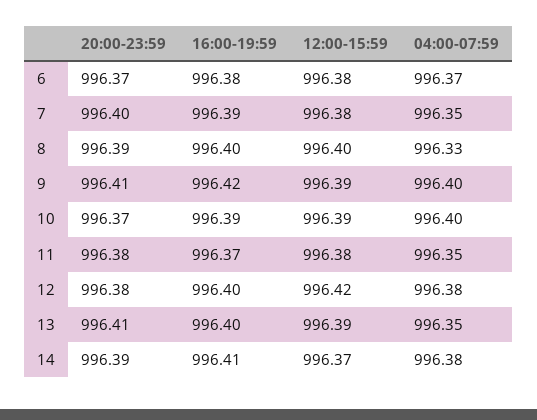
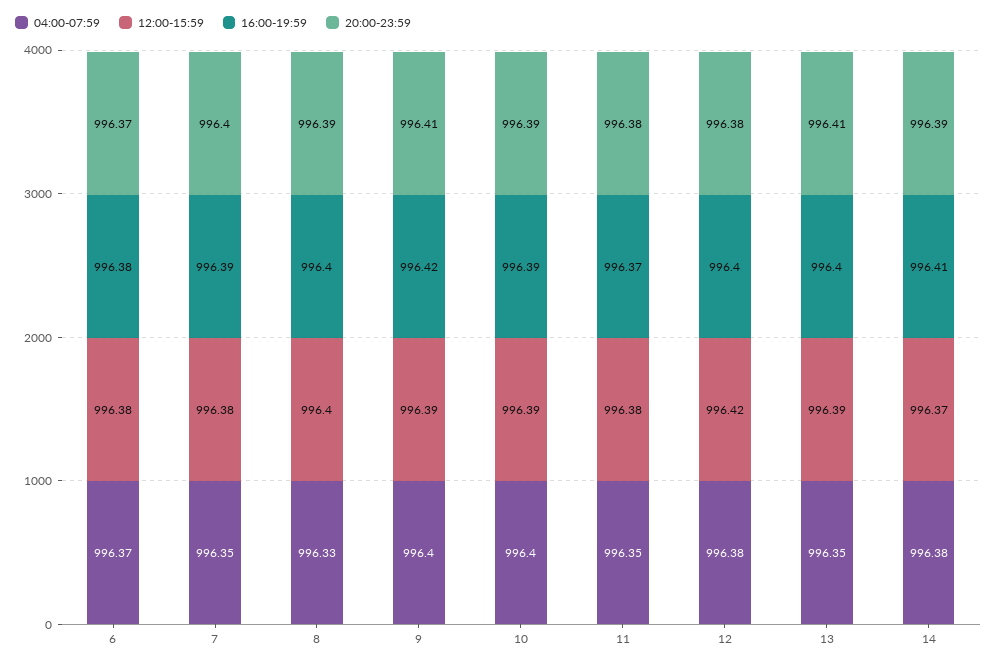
20:00-23:59, 10: 996.37 -> 996.39

